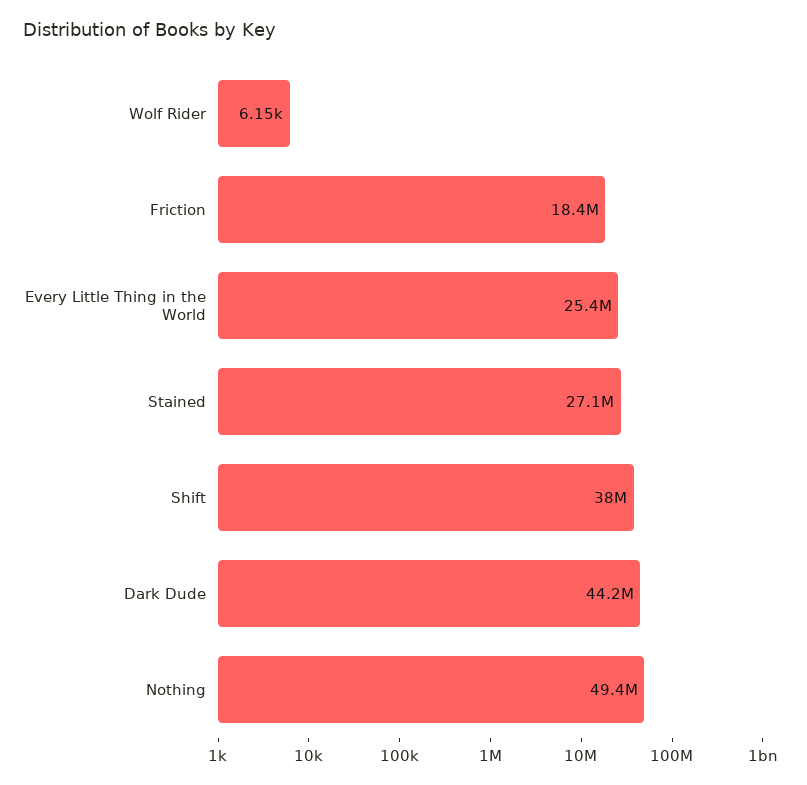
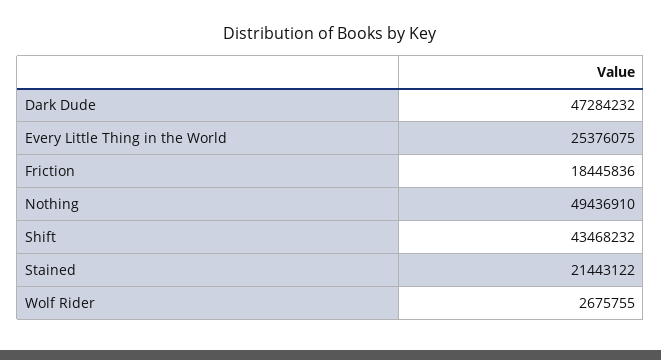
Wolf Rider: 6150 -> 2675755
Stained: 27100000 -> 21443122
Shift: 38000000 -> 43468232
Dark Dude: 44200000 -> 47284232

